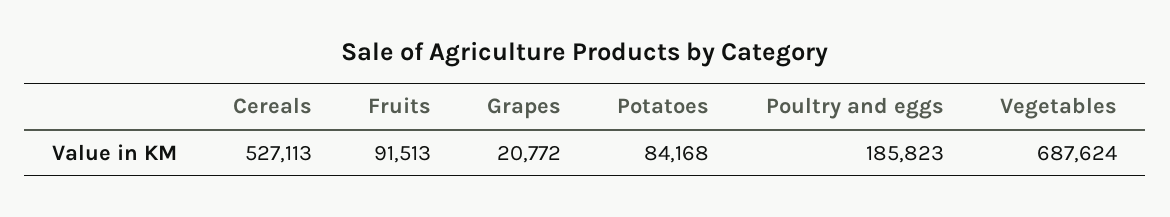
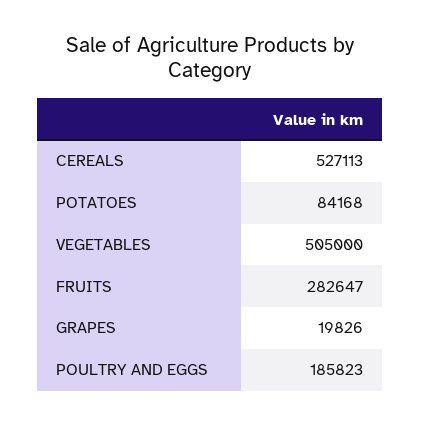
Fruits: 91513 -> 282647
Grapes: 20772 -> 19826
Vegetables: 687624 -> 505000

